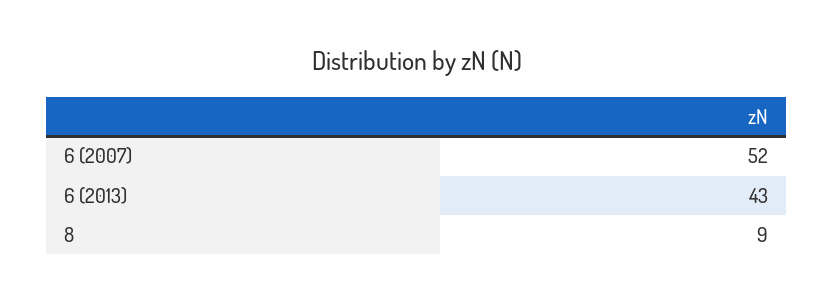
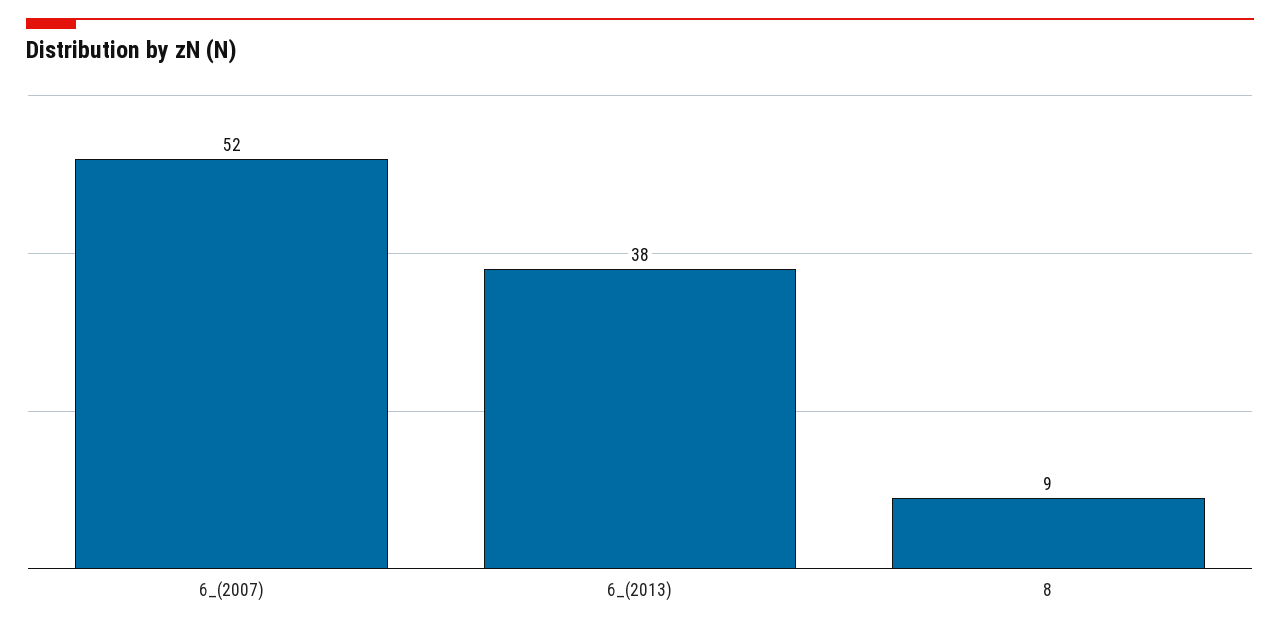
6 (2013): 43 -> 38

